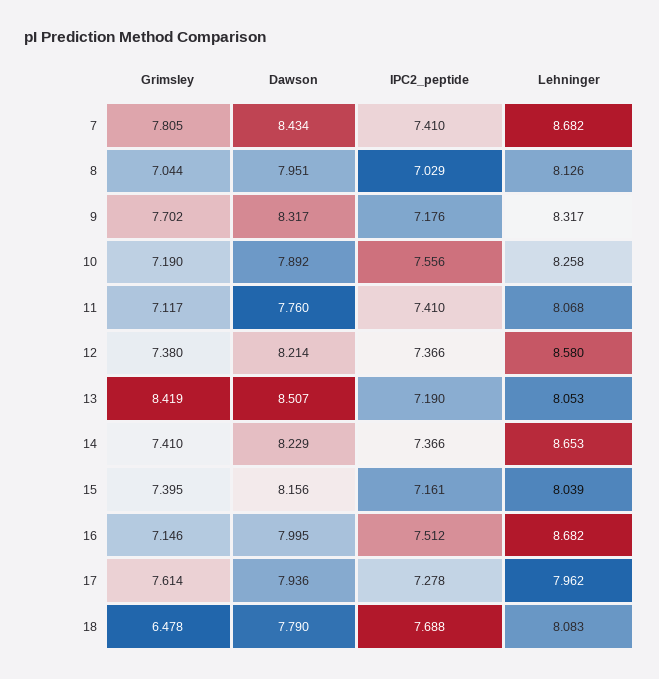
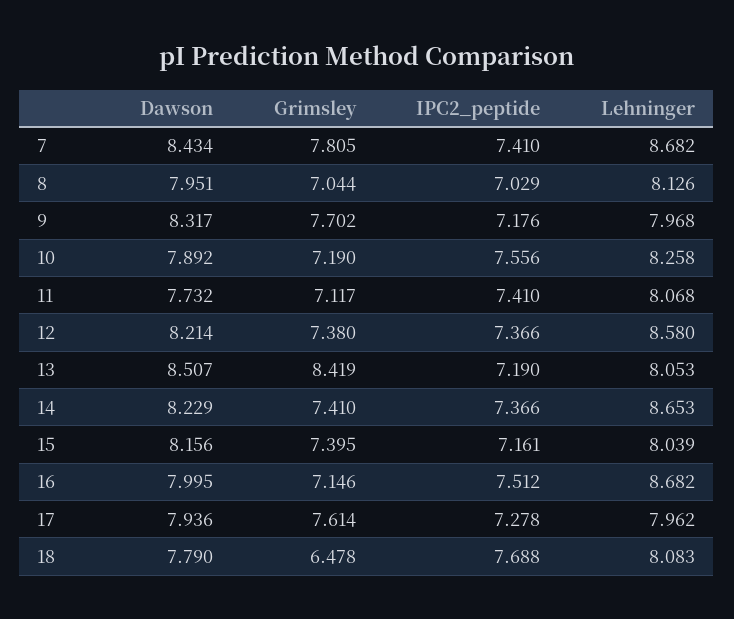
Lehninger, 9: 8.317 -> 7.968
Dawson, 11: 7.76 -> 7.732

